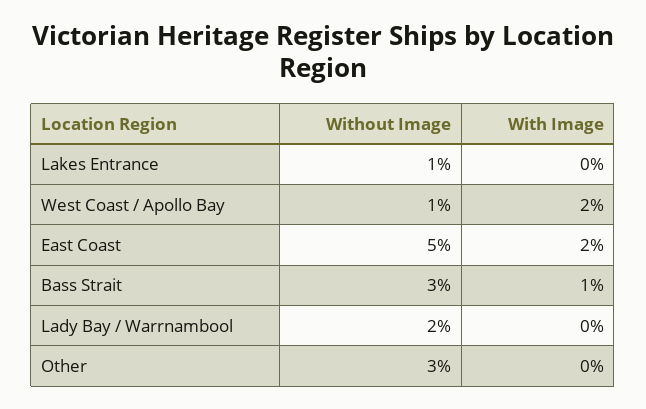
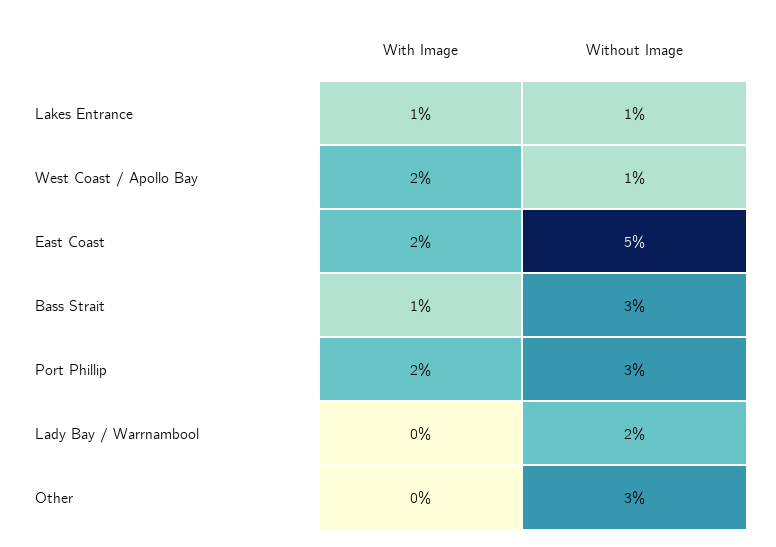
With Image, Lakes Entrance: 0 -> 1
With Image, Port Phillip: none -> 2
Without Image, Port Phillip: none -> 3

